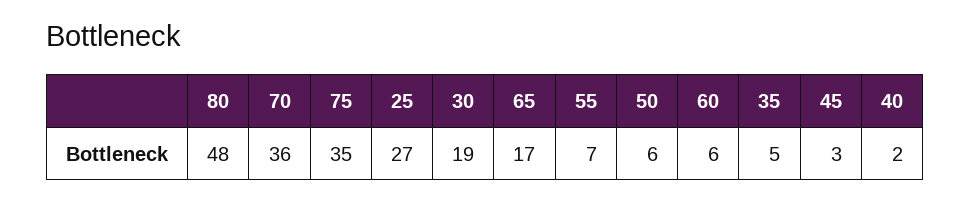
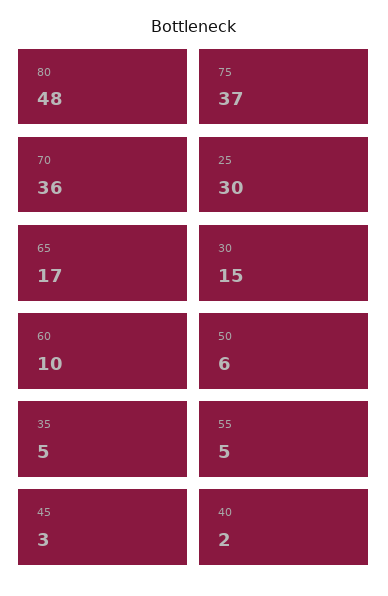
75: 35 -> 37
25: 27 -> 30
30: 19 -> 15
55: 7 -> 5
60: 6 -> 10

